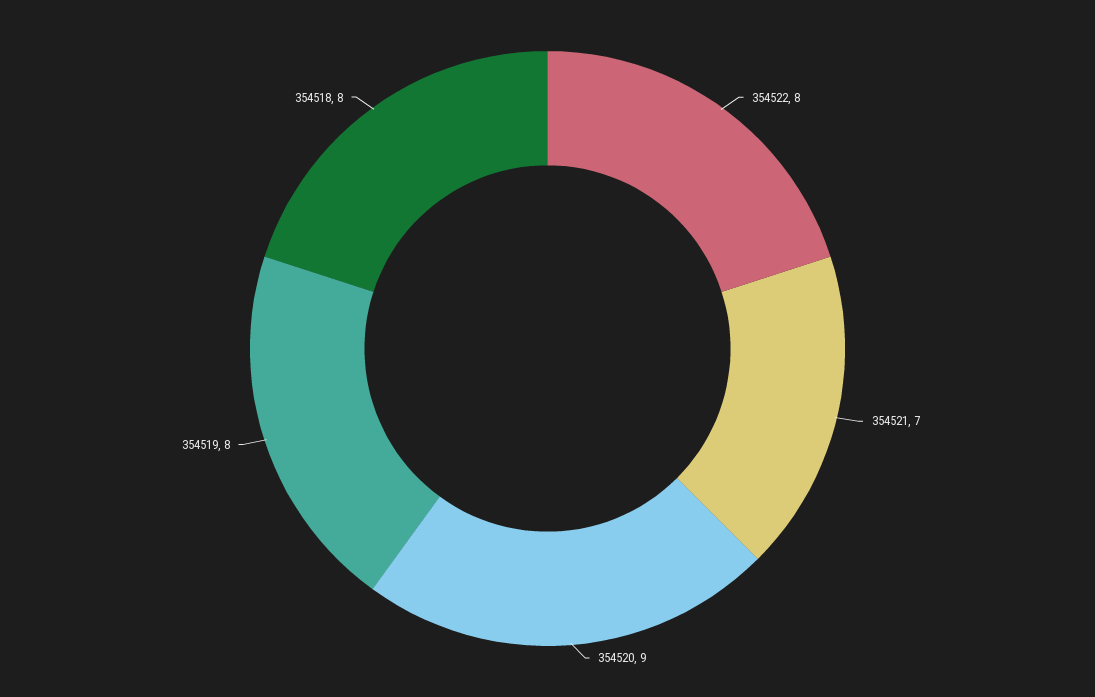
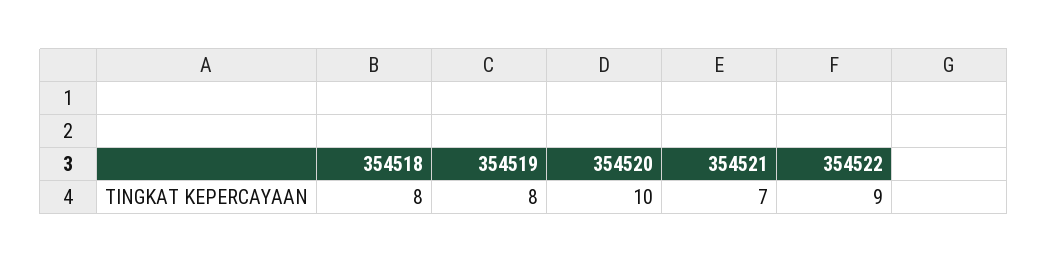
354522: 8 -> 9
354520: 9 -> 10

